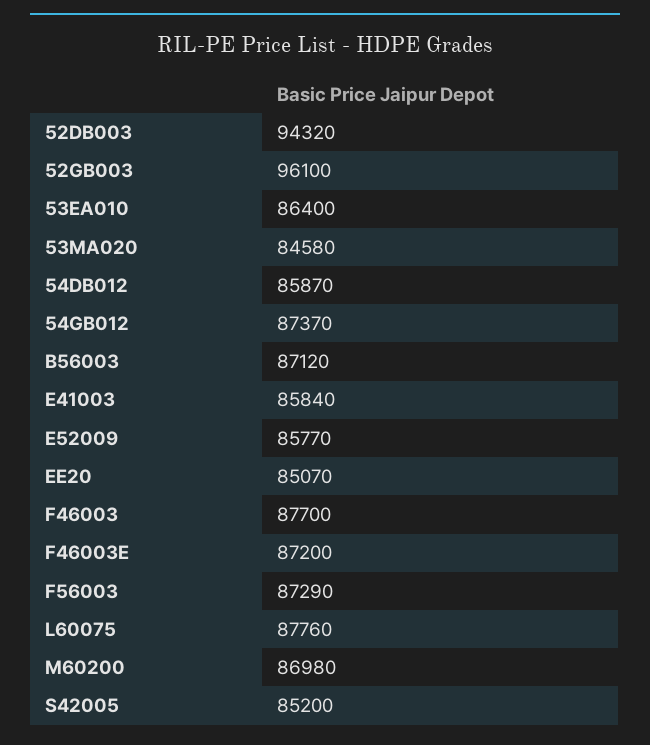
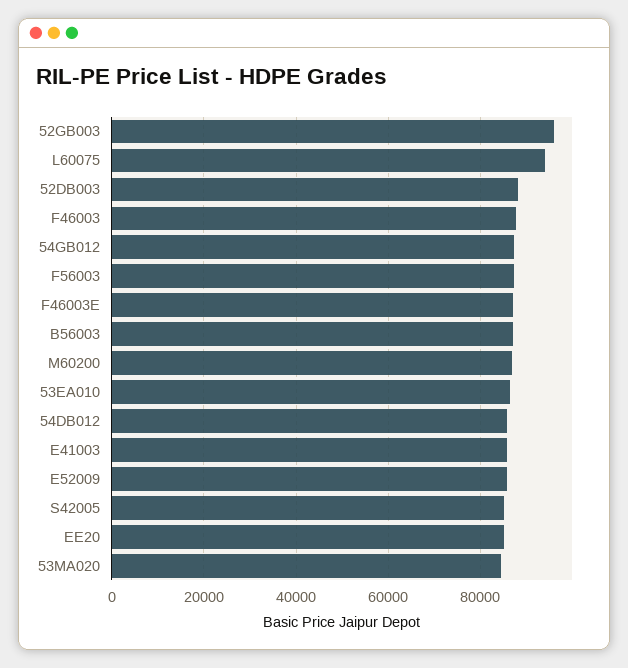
52DB003: 94320 -> 88000
L60075: 87760 -> 94000

